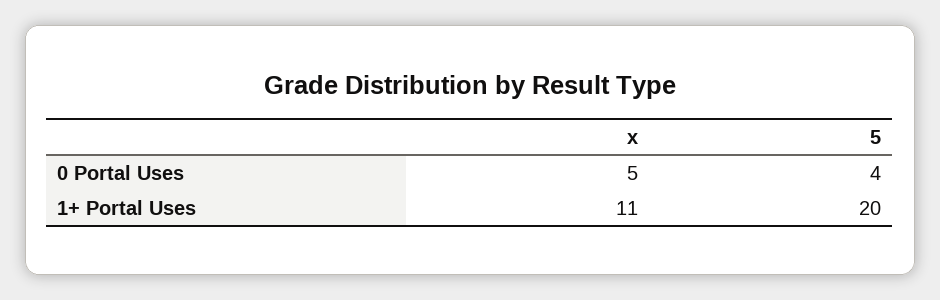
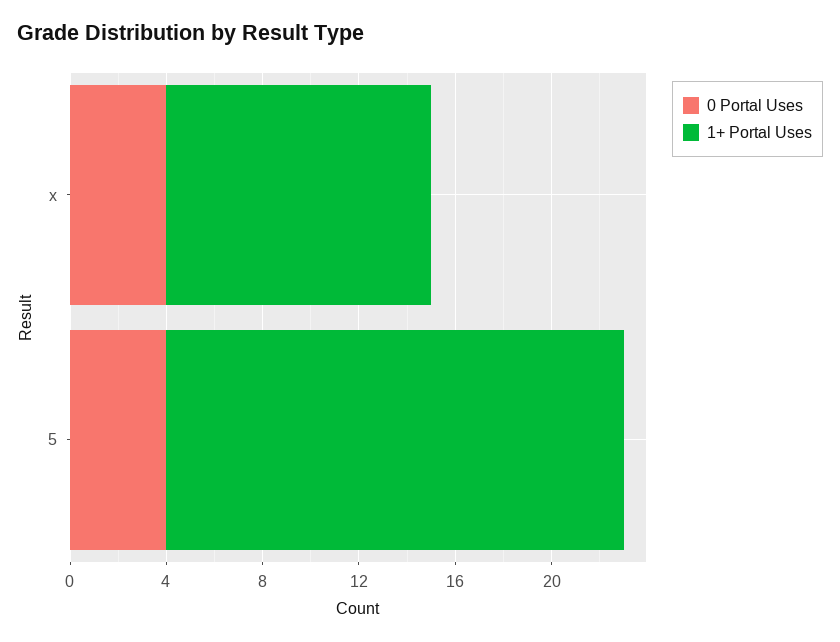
0 Portal Uses, x: 5 -> 4
1+ Portal Uses, 5: 20 -> 19

